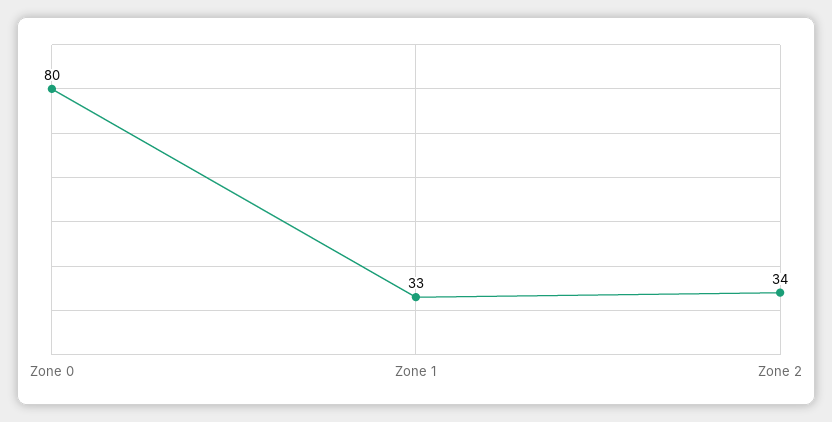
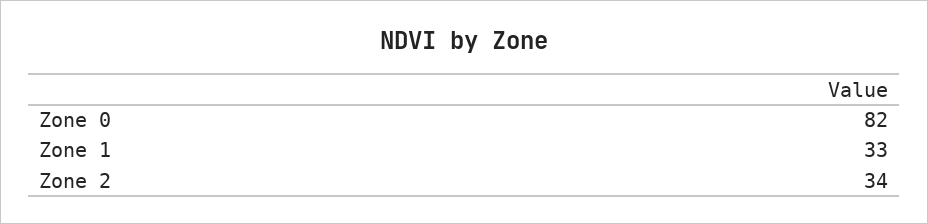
Zone 0: 80 -> 82

